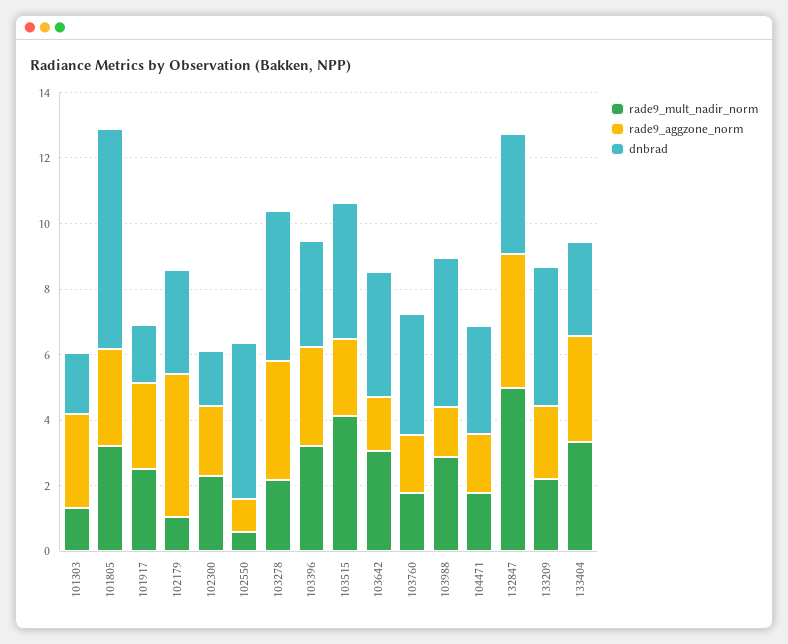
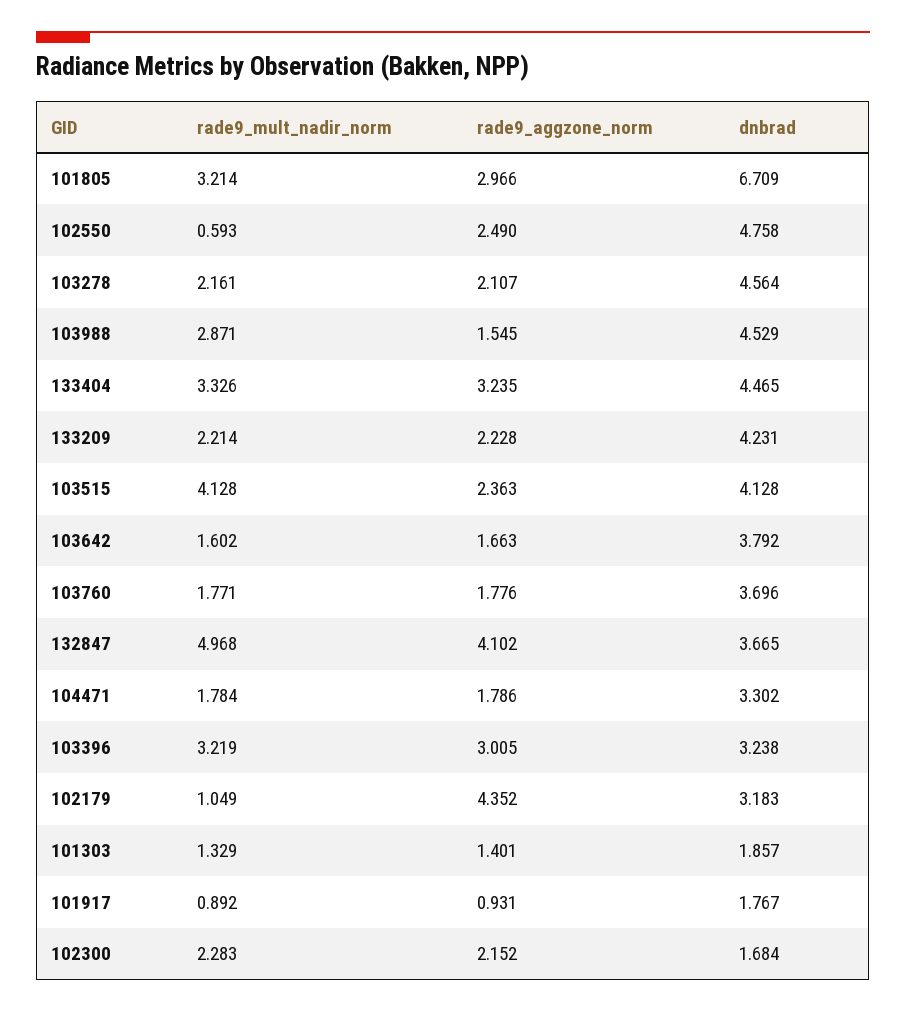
rade9_aggzone_norm, 101303: 3 -> 1.401
rade9_mult_nadir_norm, 101917: 2.5 -> 0.892
rade9_aggzone_norm, 101917: 2.5 -> 0.931
rade9_aggzone_norm, 102550: 1 -> 2.49
rade9_aggzone_norm, 103278: 3.5 -> 2.107
rade9_mult_nadir_norm, 103642: 3 -> 1.602
dnbrad, 133404: 3 -> 4.465

